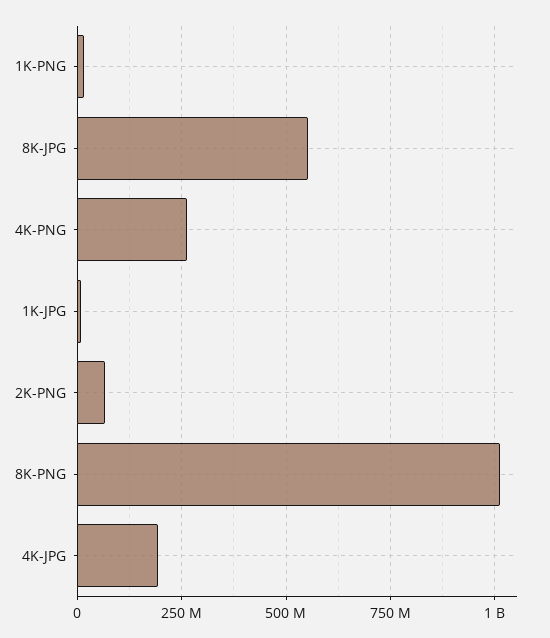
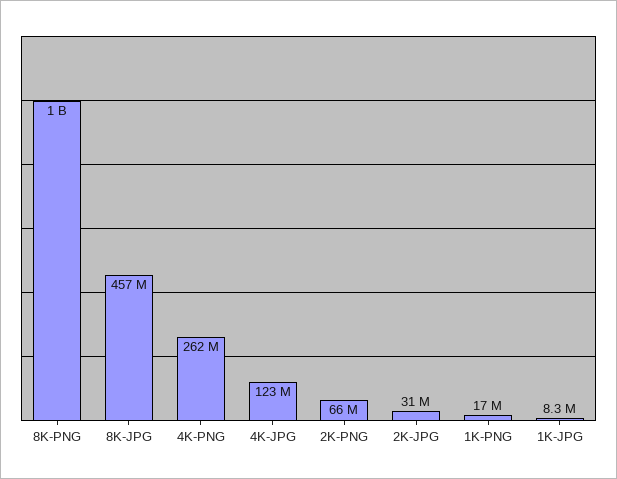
8K-JPG: 550000000 -> 457000000
4K-JPG: 200000000 -> 123000000
2K-JPG: none -> 31000000

